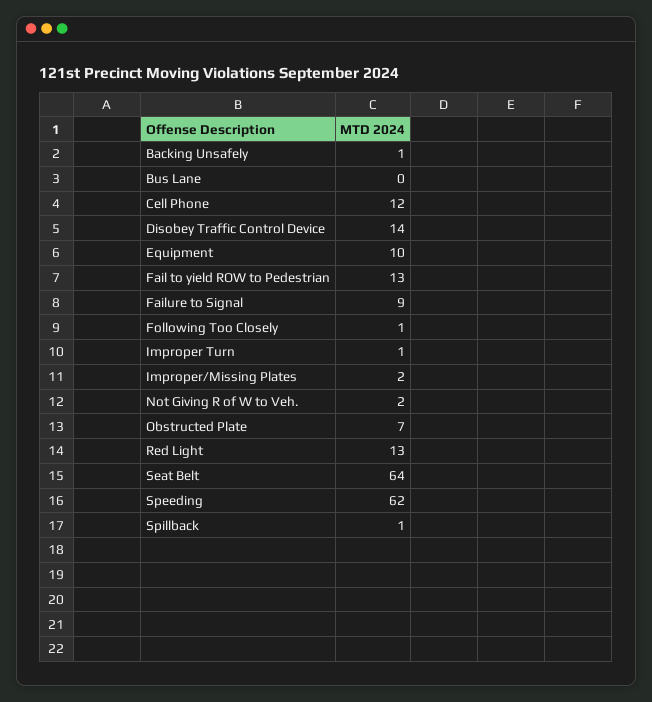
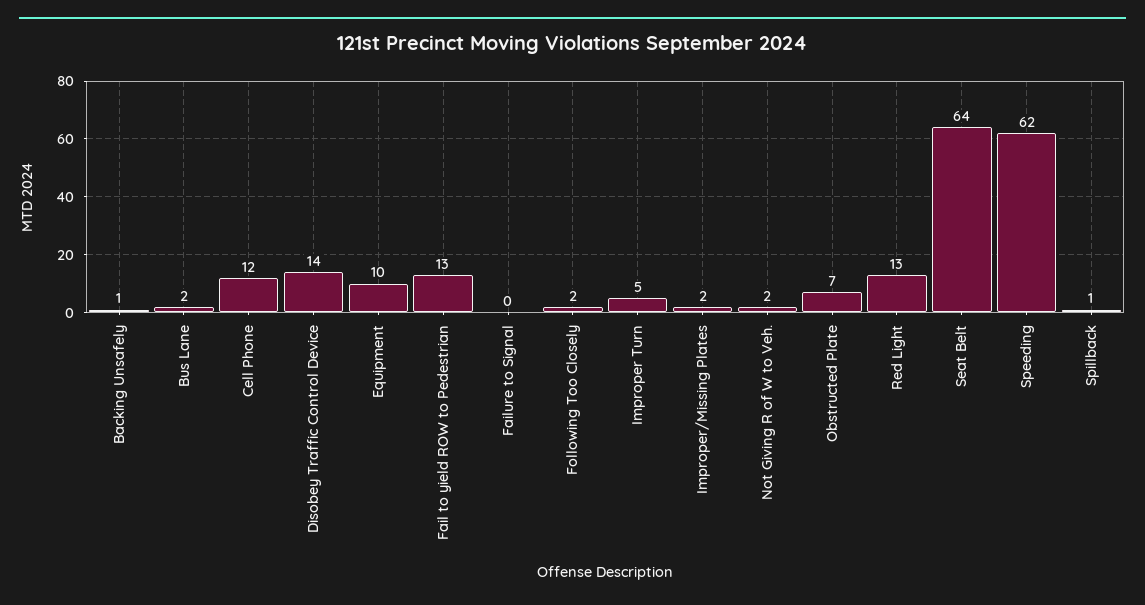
Bus Lane: 0 -> 2
Failure to Signal: 9 -> 0
Following Too Closely: 1 -> 2
Improper Turn: 1 -> 5

